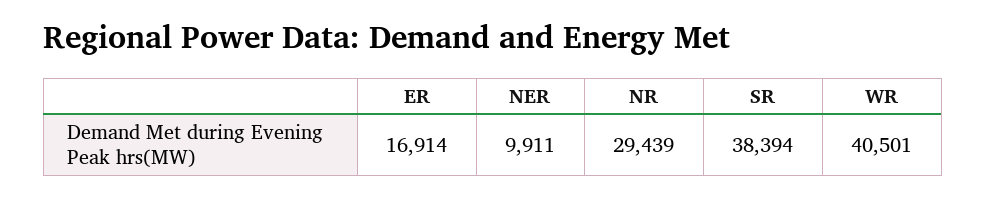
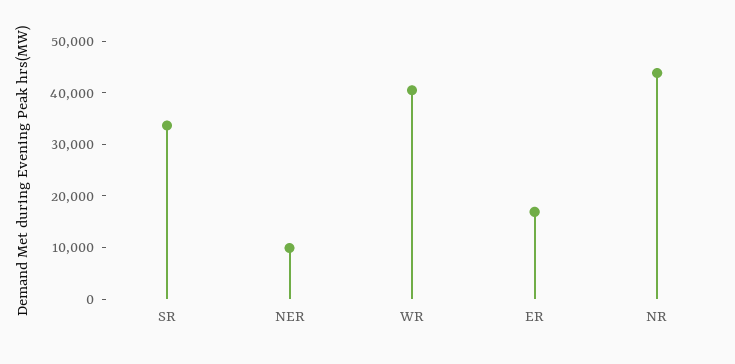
NR: 29439 -> 44000
SR: 38394 -> 34000

